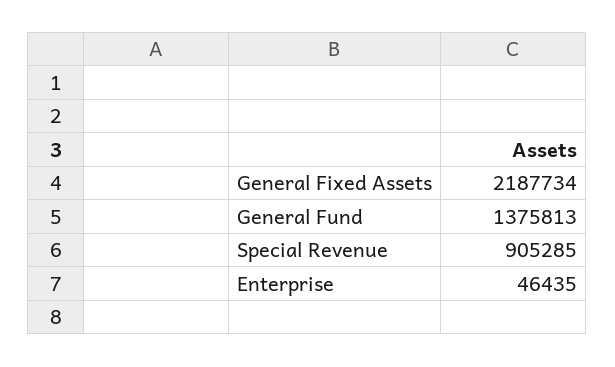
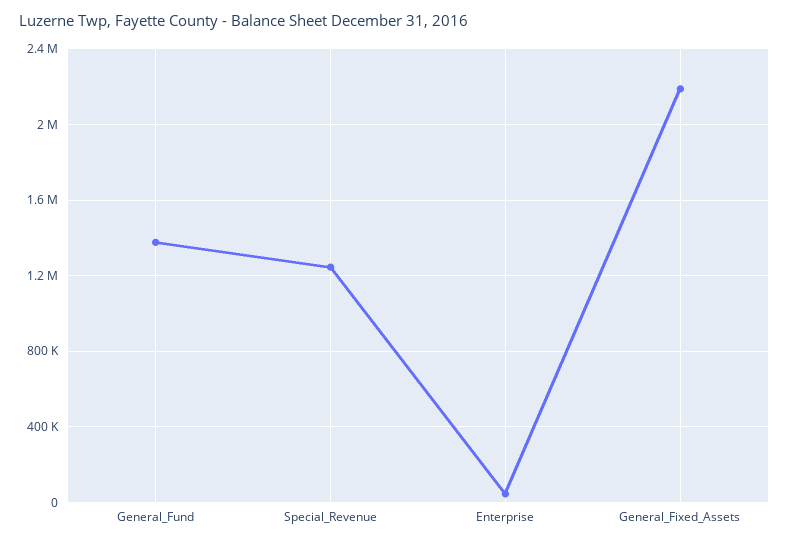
Special Revenue: 905285 -> 1250000

